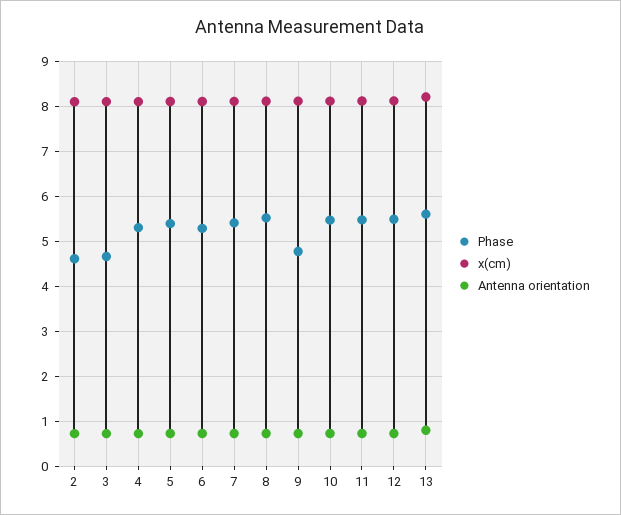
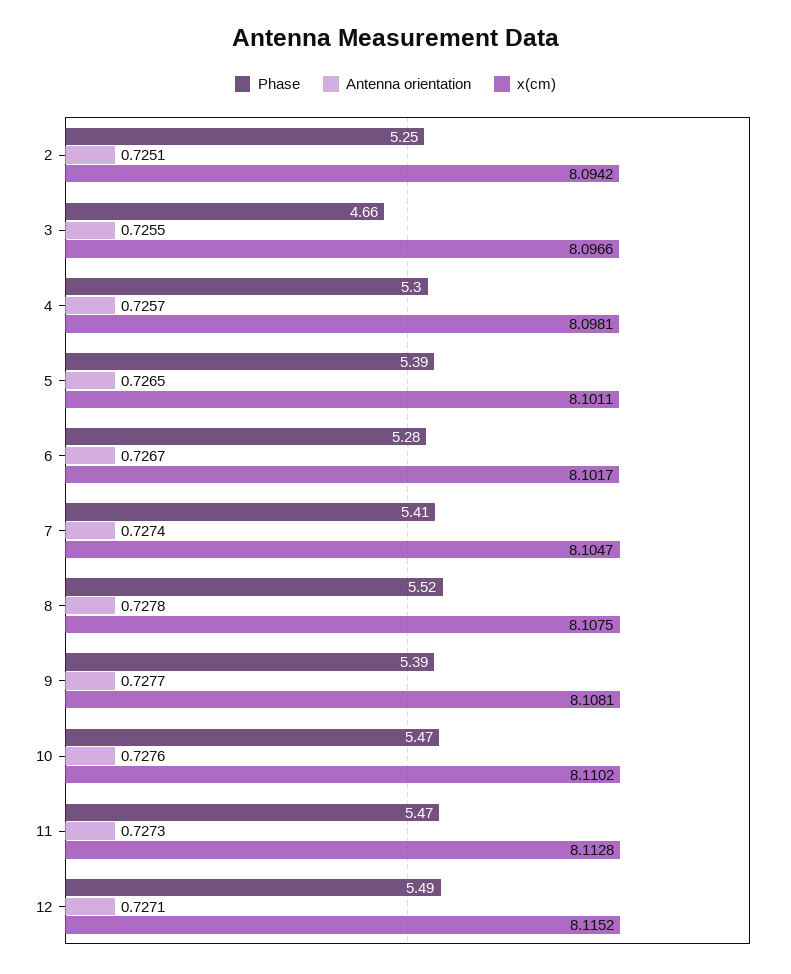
Phase, 2: 4.6 -> 5.25
Phase, 9: 4.8 -> 5.39
Phase, 13: 5.6 -> none
x(cm), 13: 8.2 -> none
Antenna orientation, 13: 0.8 -> none

